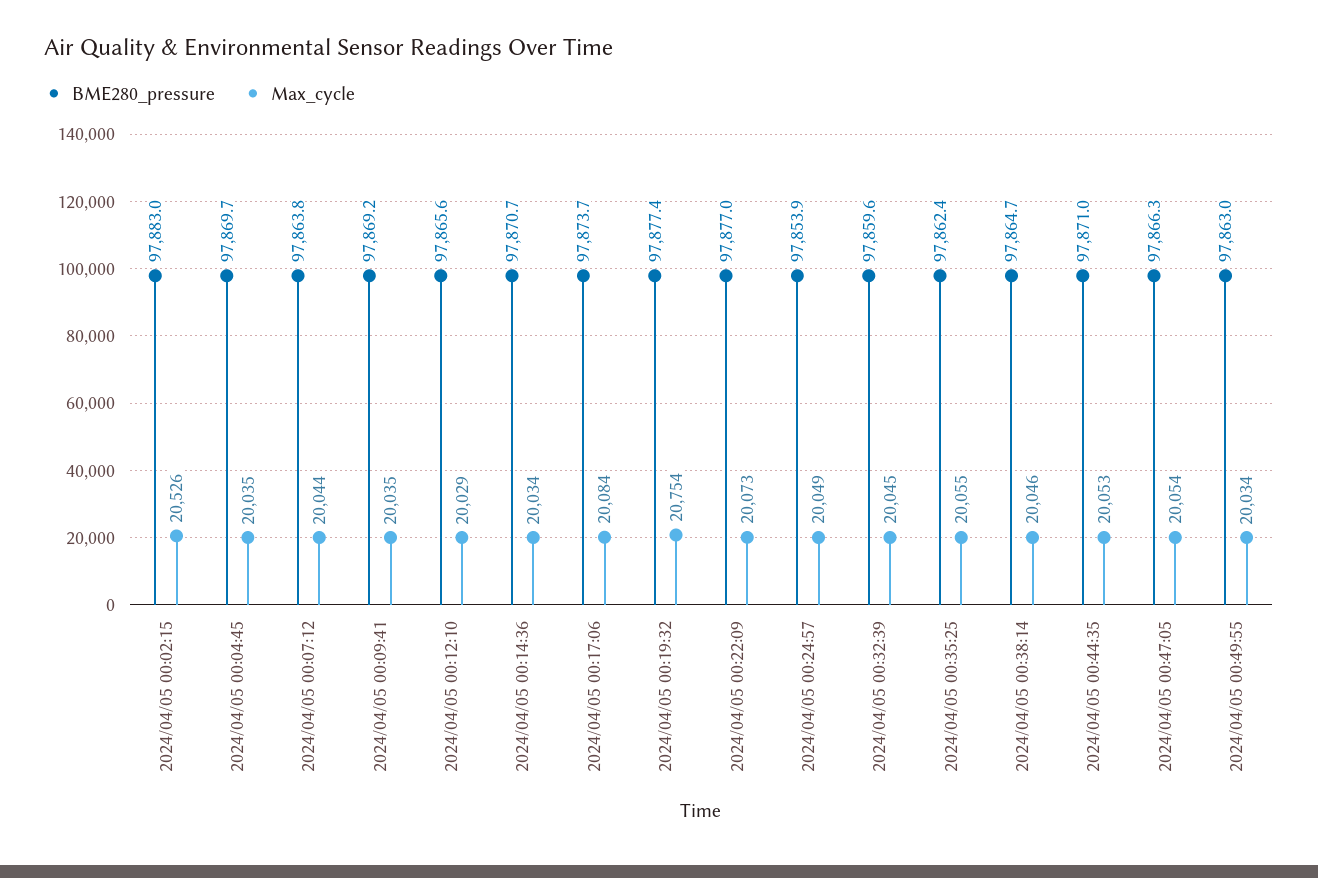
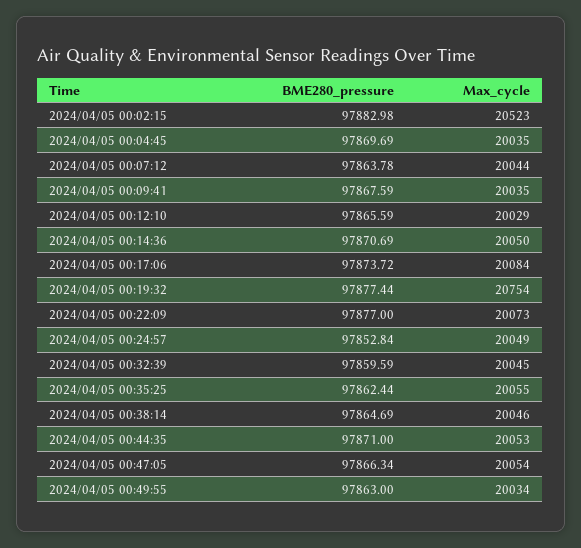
Max_cycle, 2024/04/05 00:02:15: 20526 -> 20523
BME280_pressure, 2024/04/05 00:09:41: 97869.2 -> 97867.59
Max_cycle, 2024/04/05 00:14:36: 20034 -> 20050
BME280_pressure, 2024/04/05 00:24:57: 97853.9 -> 97852.84

